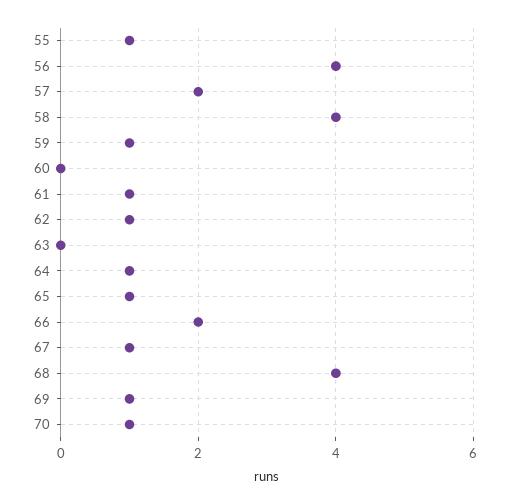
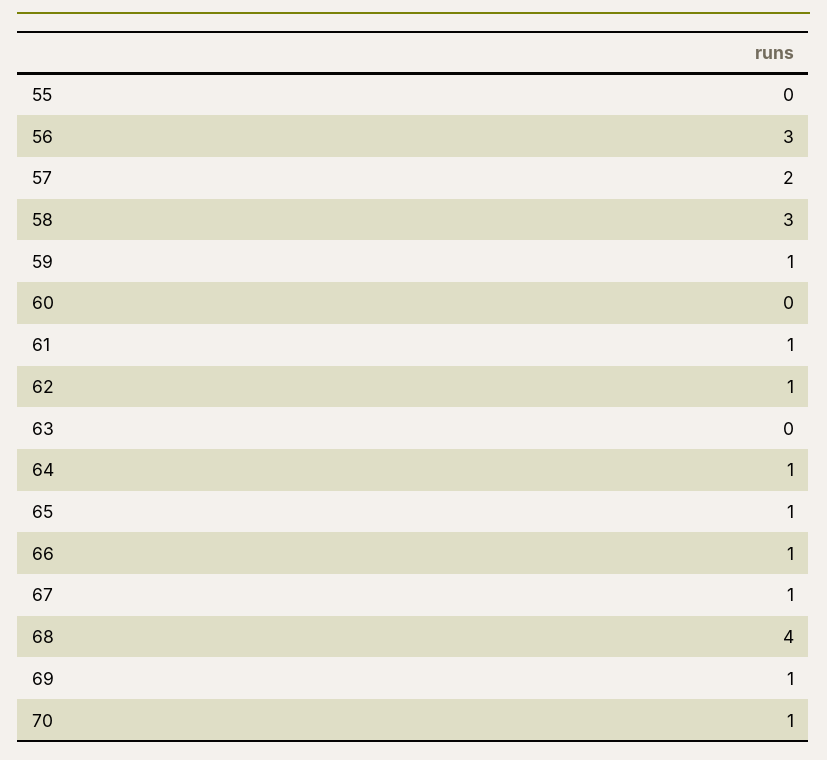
55: 1 -> 0
56: 4 -> 3
58: 4 -> 3
66: 2 -> 1

